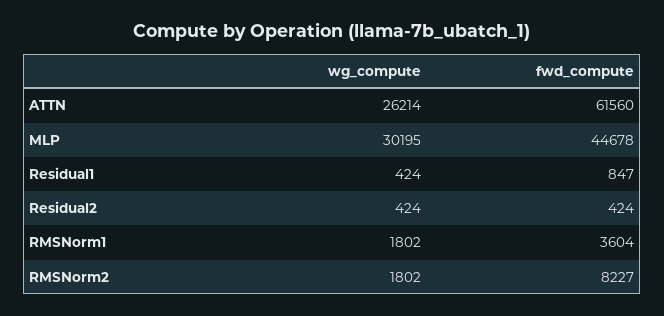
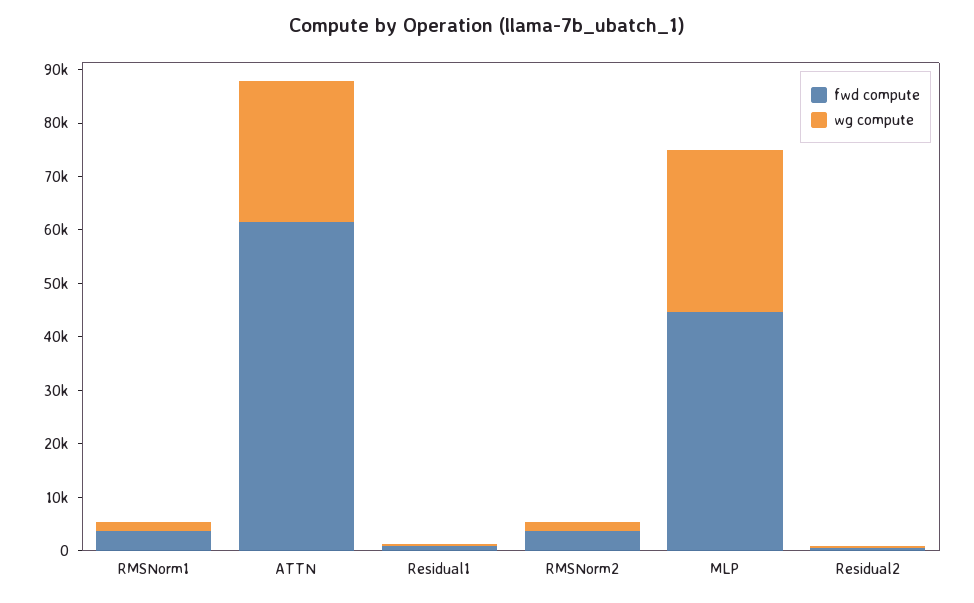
fwd_compute, RMSNorm2: 8227 -> 4000

